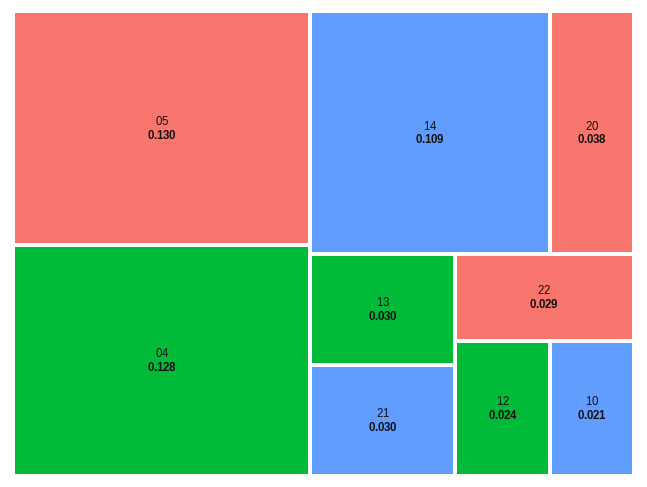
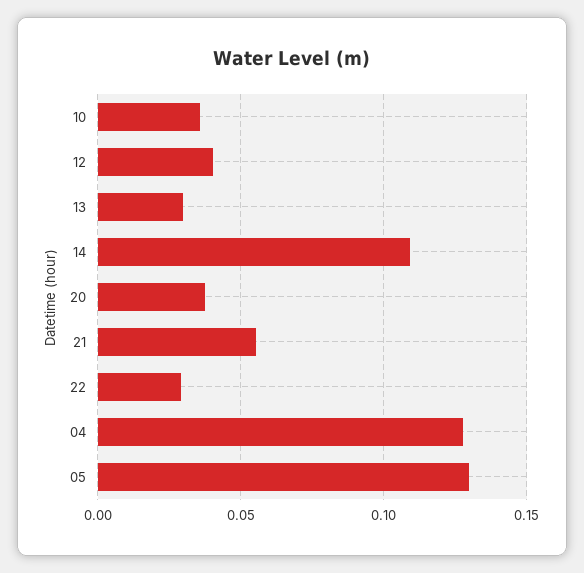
21: 0.03 -> 0.055
12: 0.024 -> 0.04
10: 0.021 -> 0.035

